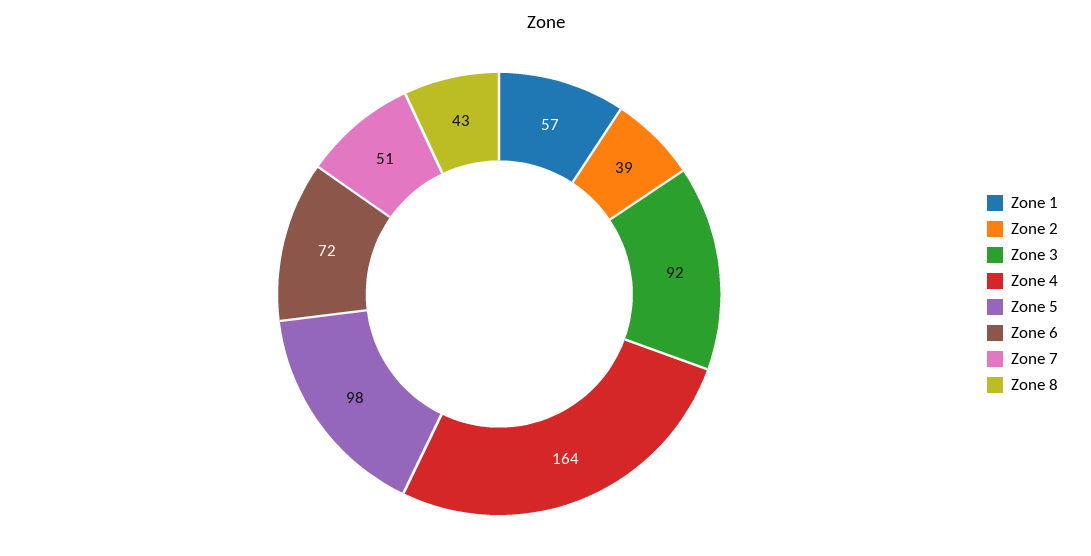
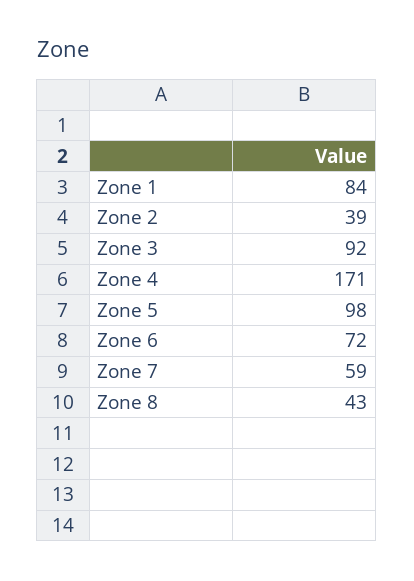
Zone 1: 57 -> 84
Zone 4: 164 -> 171
Zone 7: 51 -> 59

